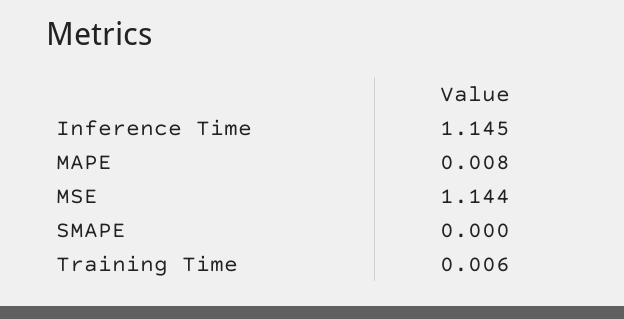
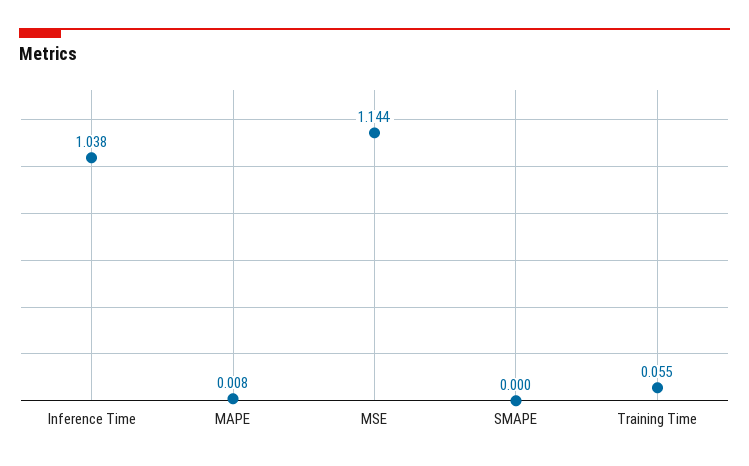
Inference Time: 1.145 -> 1.038
Training Time: 0.006 -> 0.055

